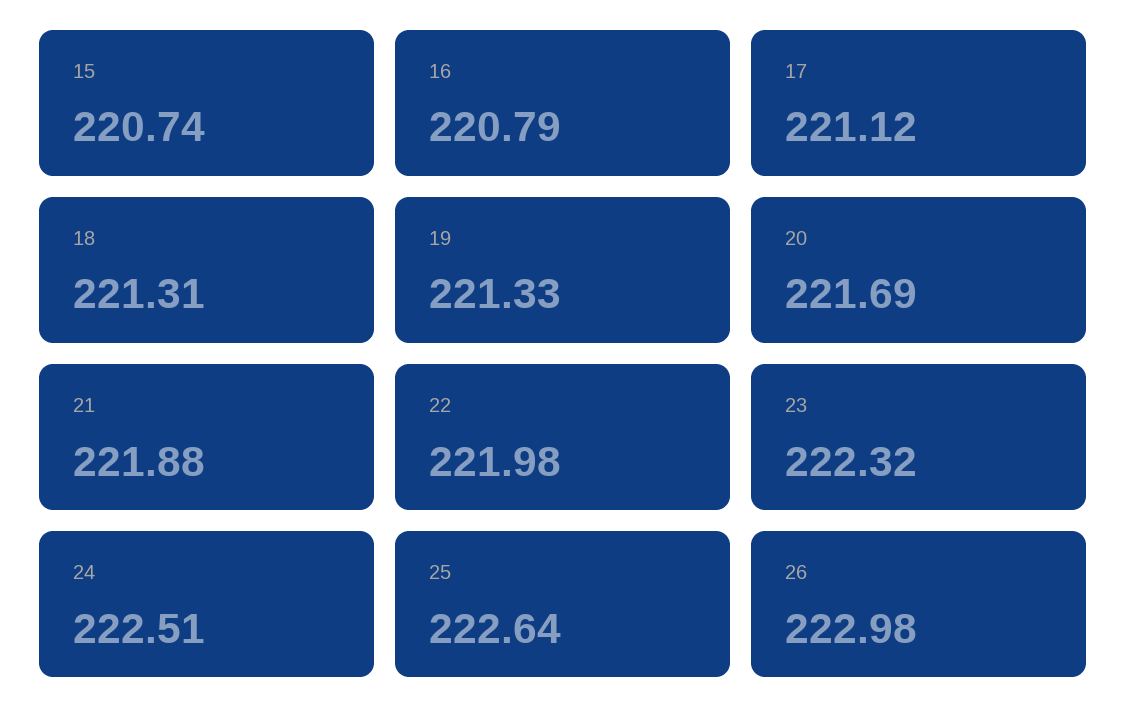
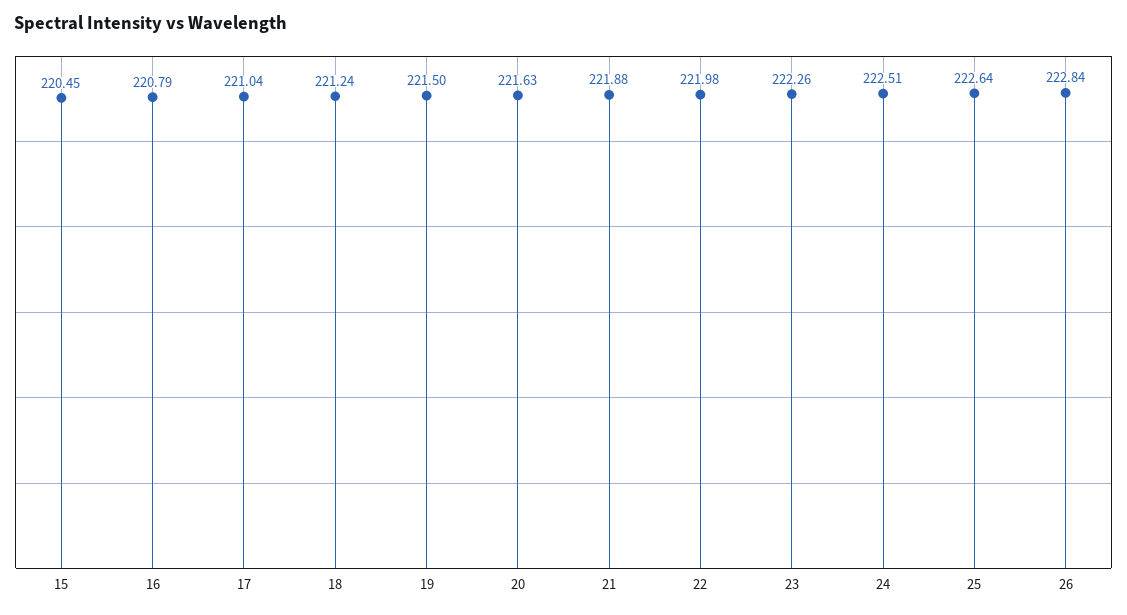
15: 220.74 -> 220.45
17: 221.12 -> 221.04
18: 221.31 -> 221.24
19: 221.33 -> 221.5
20: 221.69 -> 221.63
23: 222.32 -> 222.26
26: 222.98 -> 222.84

